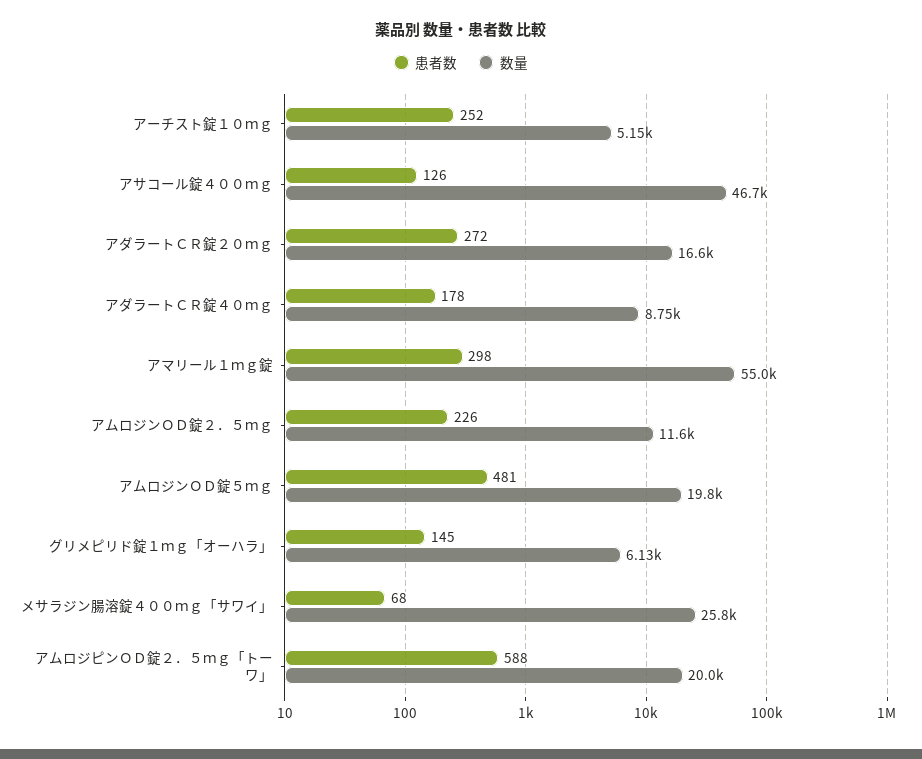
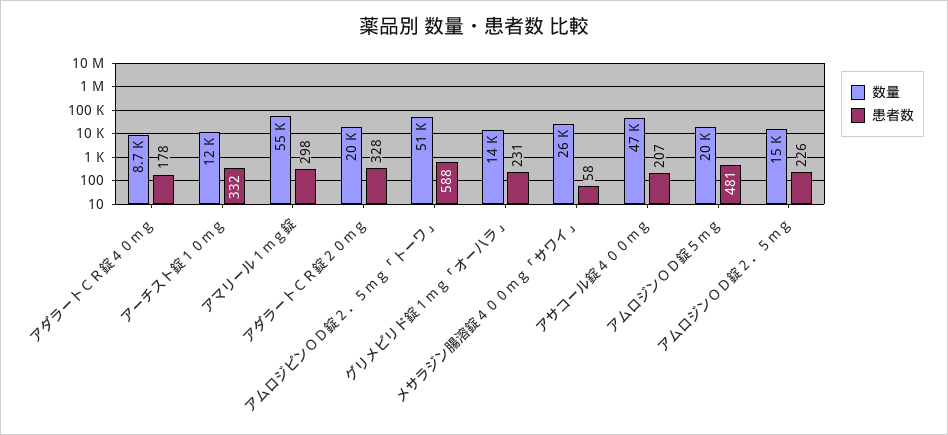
患者数, アーチスト錠１０ｍｇ: 252 -> 332
数量, アーチスト錠１０ｍｇ: 5150 -> 12000
患者数, アサコール錠４００ｍｇ: 126 -> 207
患者数, アダラートＣＲ錠２０ｍｇ: 272 -> 328
数量, アダラートＣＲ錠２０ｍｇ: 16600 -> 20000
数量, アムロジンＯＤ錠２．５ｍｇ: 11600 -> 15000
患者数, グリメピリド錠１ｍｇ「オーハラ」: 145 -> 231
数量, グリメピリド錠１ｍｇ「オーハラ」: 6130 -> 14000
患者数, メサラジン腸溶錠４００ｍｇ「サワイ」: 68 -> 58
数量, アムロジピンＯＤ錠２．５ｍｇ「トーワ」: 20000 -> 51000

